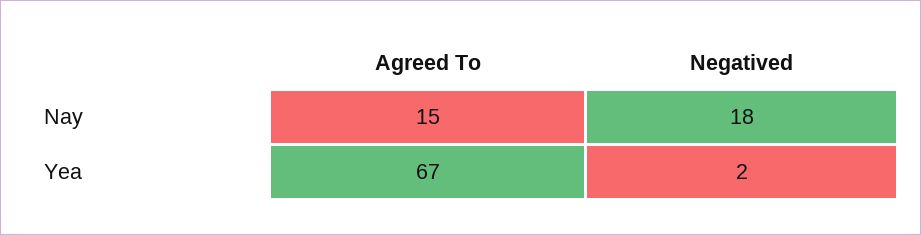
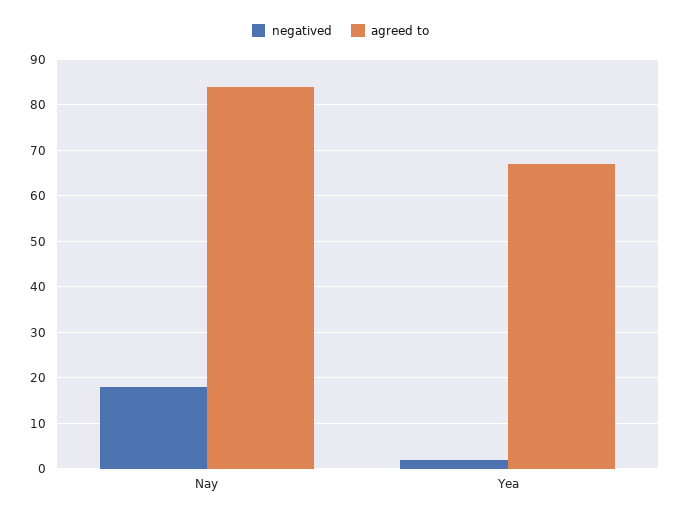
Agreed To, Nay: 15 -> 85

